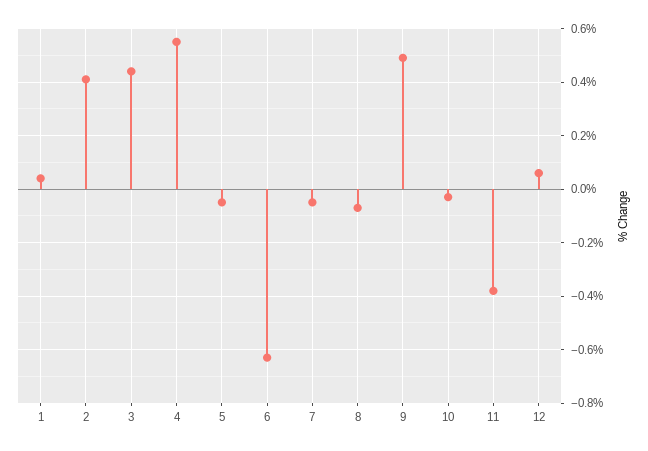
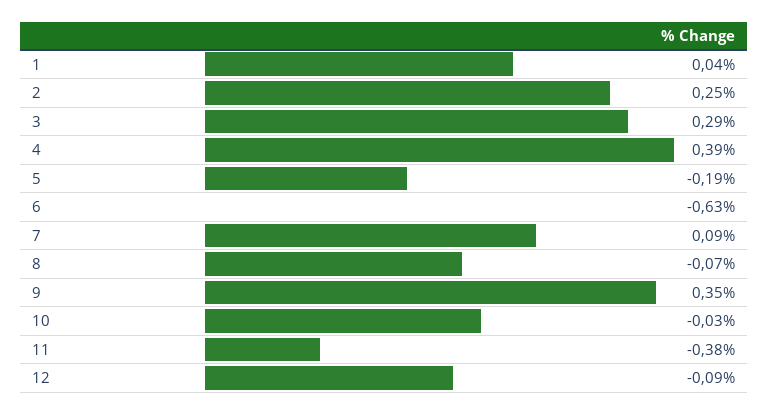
2: 0.4 -> 0.25
3: 0.45 -> 0.29
4: 0.55 -> 0.39
5: -0.05 -> -0.19
7: -0.05 -> 0.09
9: 0.5 -> 0.35
12: 0.05 -> -0.09

